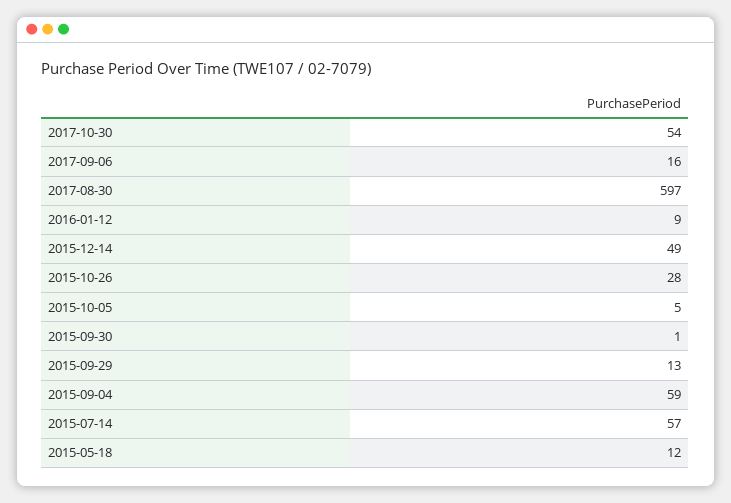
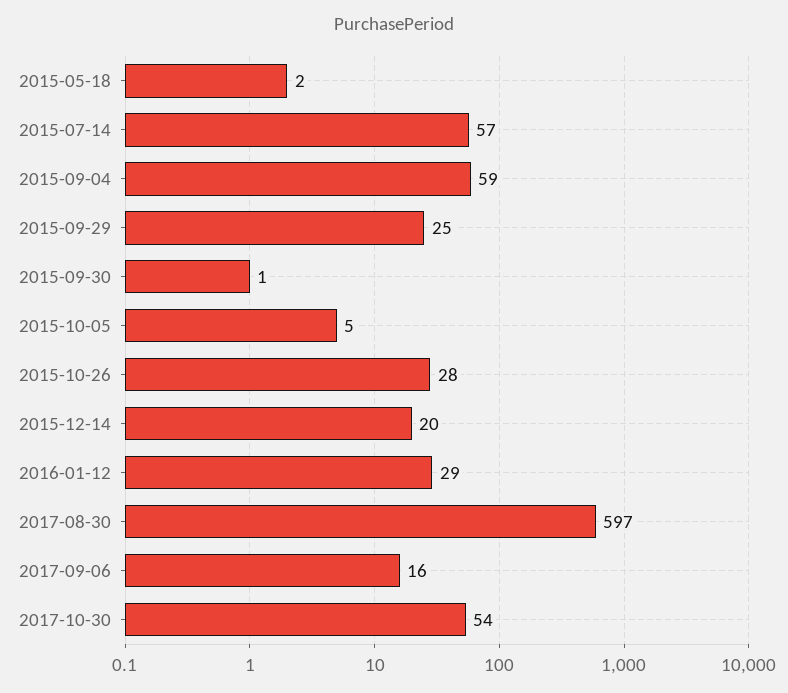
2016-01-12: 9 -> 29
2015-12-14: 49 -> 20
2015-09-29: 13 -> 25
2015-05-18: 12 -> 2

